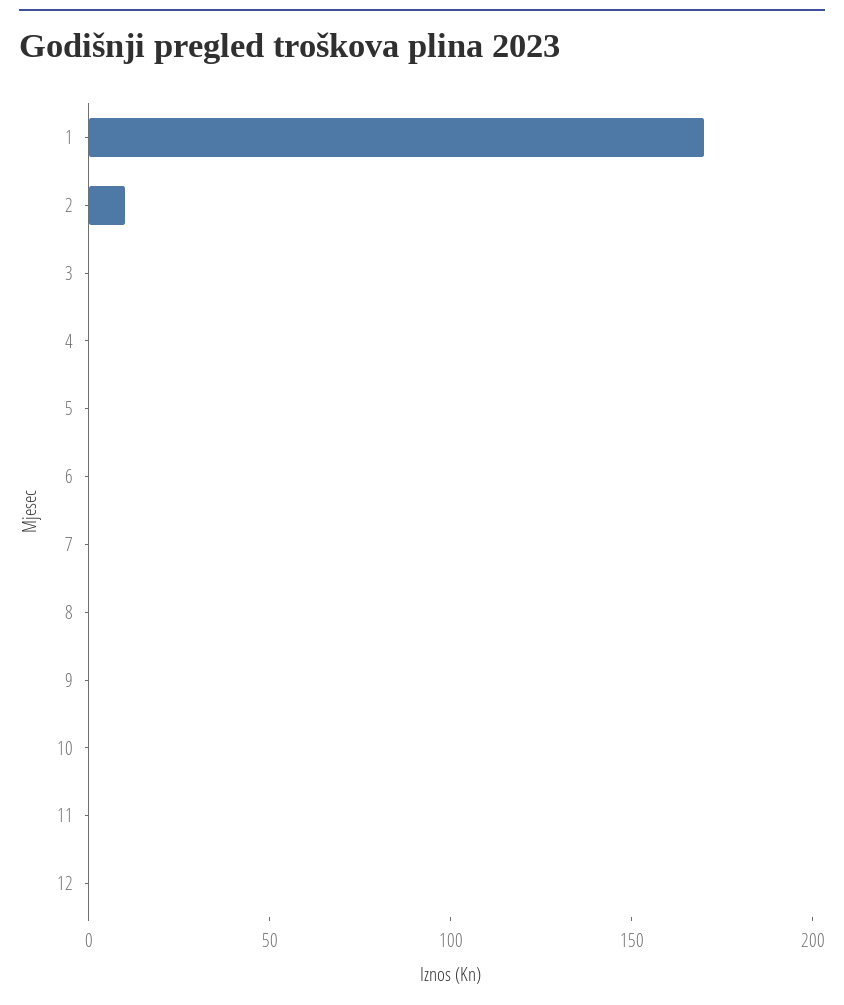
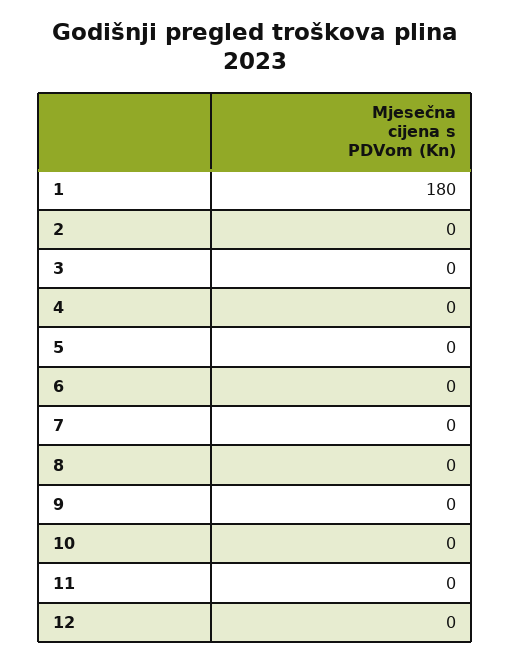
1: 170 -> 180
2: 10 -> 0

